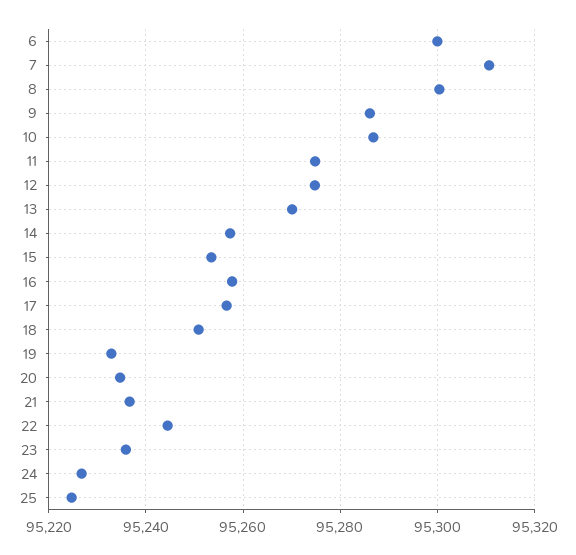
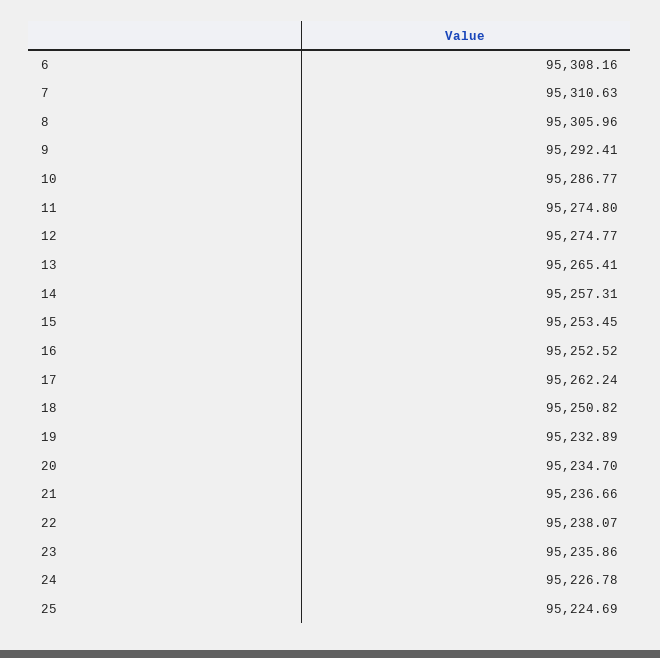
6: 95300 -> 95308.16
8: 95300 -> 95305.96
9: 95286 -> 95292.41
13: 95270 -> 95265.41
16: 95258 -> 95252.52
17: 95256 -> 95262.24
22: 95244 -> 95238.07

